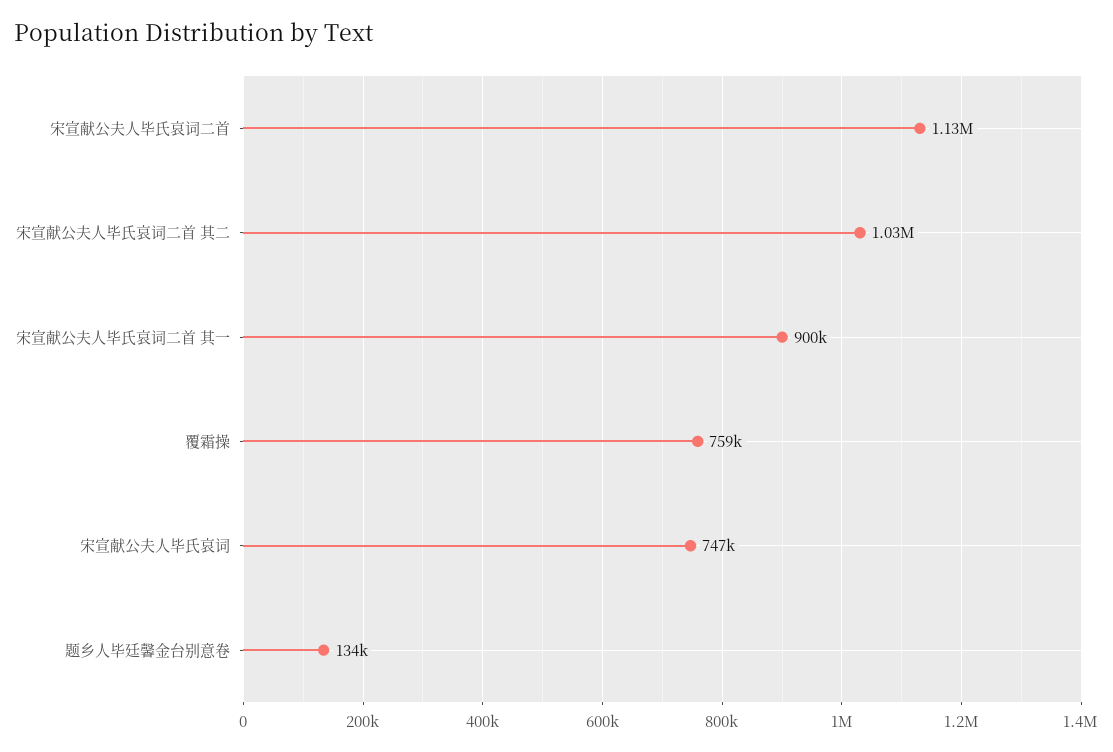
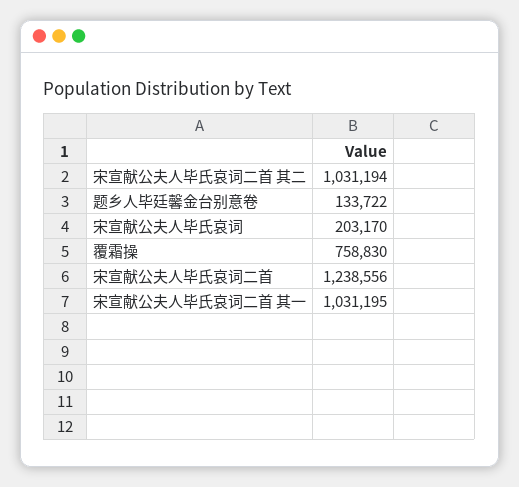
宋宣献公夫人毕氏哀词二首: 1130000 -> 1238556
宋宣献公夫人毕氏哀词二首 其一: 900000 -> 1031195
宋宣献公夫人毕氏哀词: 747000 -> 203170

